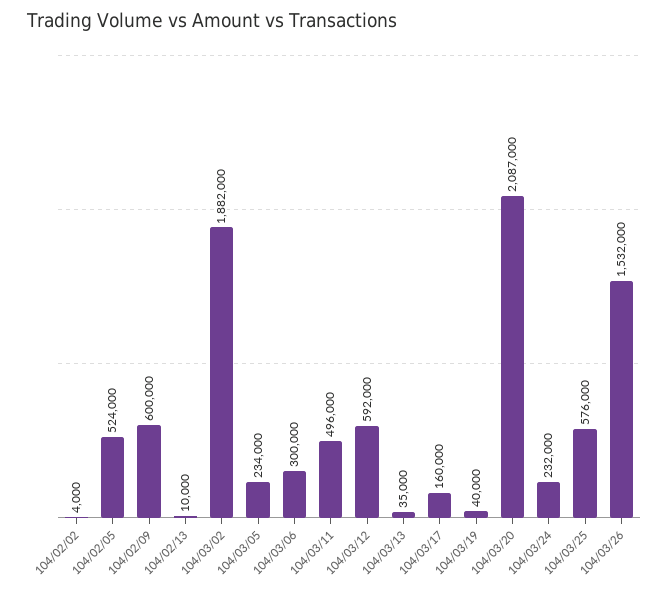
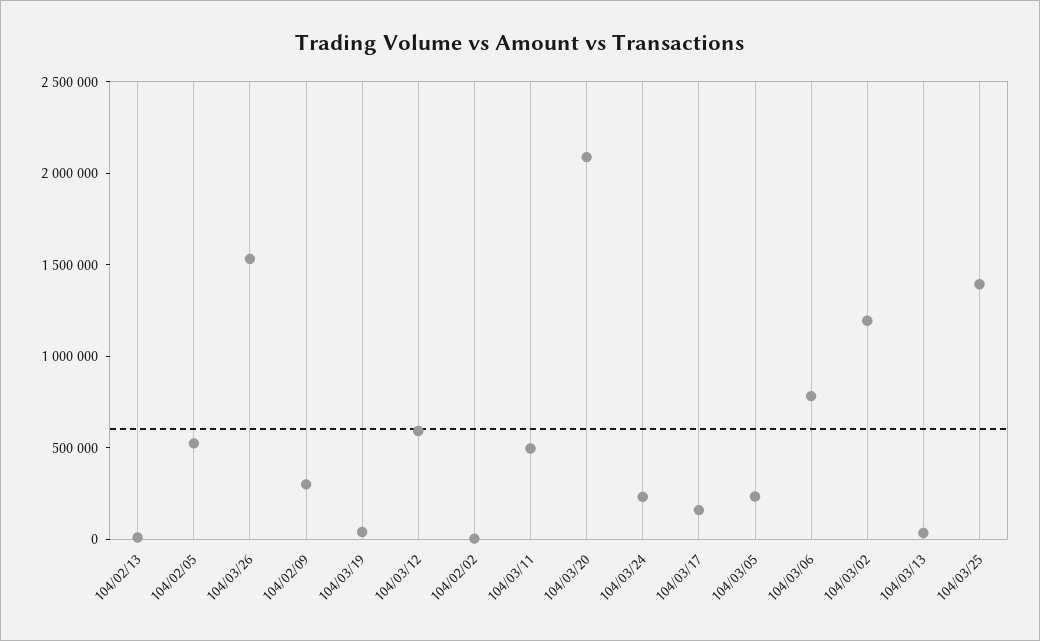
104/02/09: 600000 -> 300000
104/03/02: 1882000 -> 1200000
104/03/06: 300000 -> 800000
104/03/25: 576000 -> 1400000

